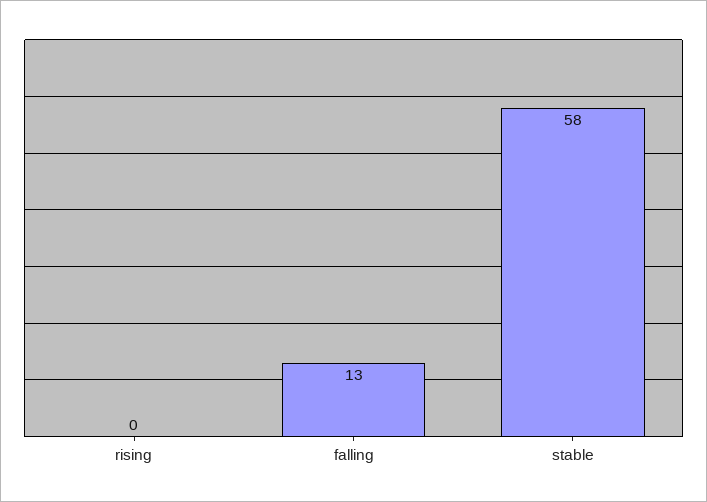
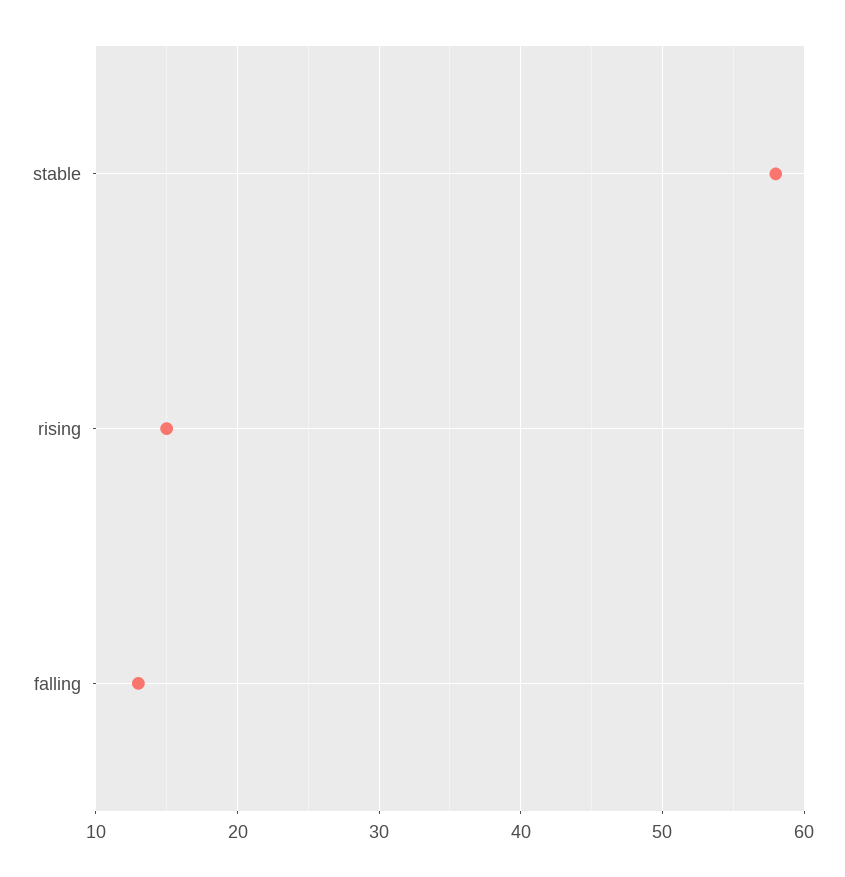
rising: 0 -> 15

